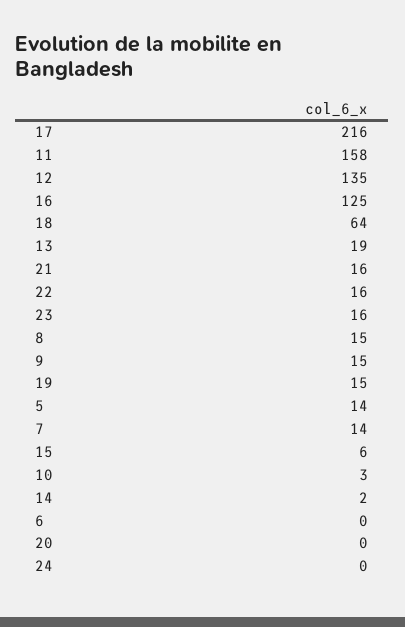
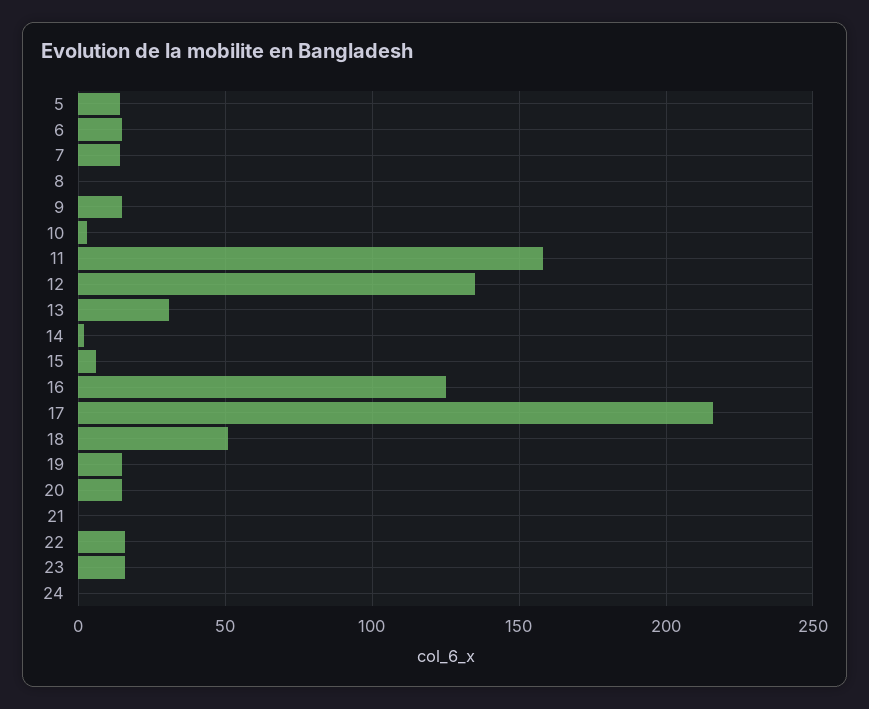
18: 64 -> 50
13: 19 -> 30
21: 16 -> 0
8: 15 -> 0
6: 0 -> 15
20: 0 -> 15

